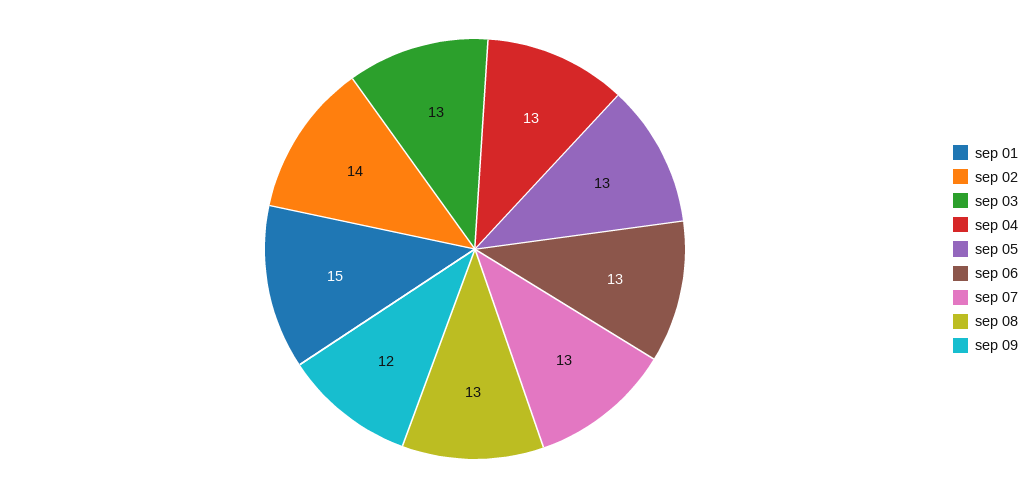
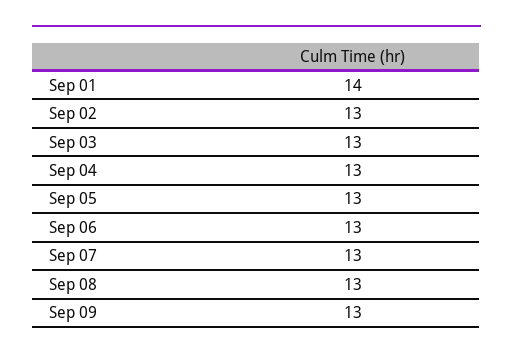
sep 01: 15 -> 14
sep 02: 14 -> 13
sep 09: 12 -> 13

